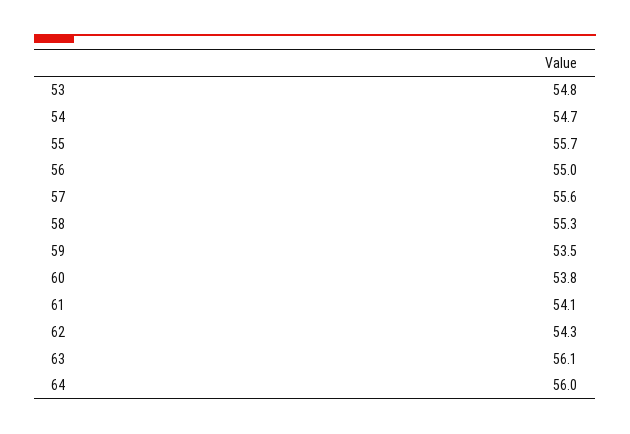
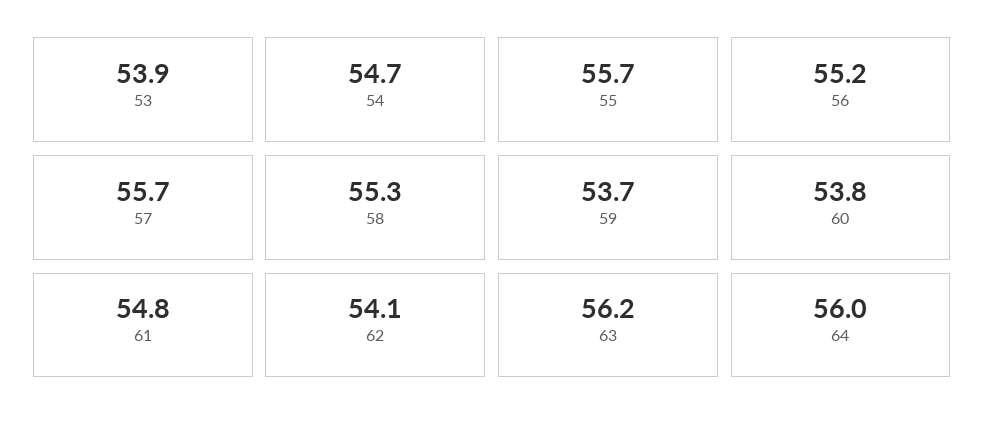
53: 54.8 -> 53.9
56: 55 -> 55.2
57: 55.6 -> 55.7
59: 53.5 -> 53.7
61: 54.1 -> 54.8
62: 54.3 -> 54.1
63: 56.1 -> 56.2

